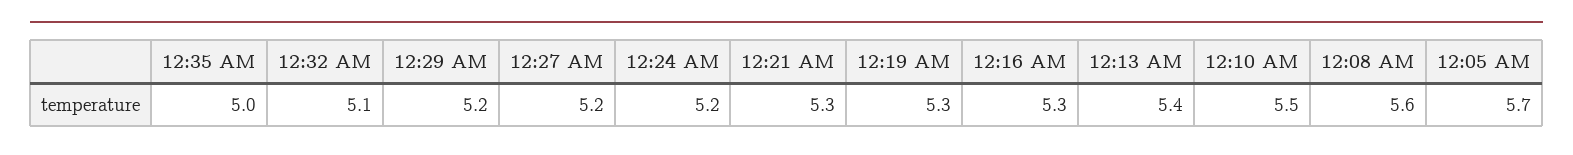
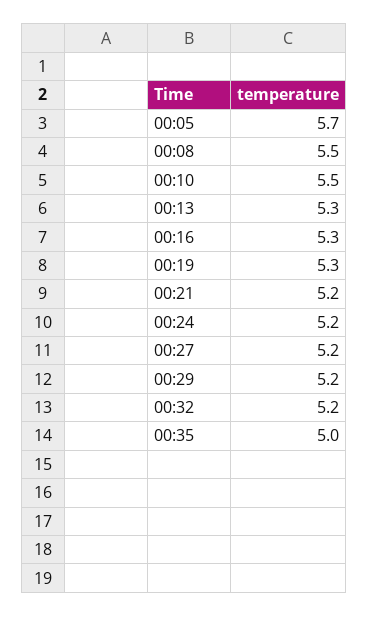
12:32 AM: 5.1 -> 5.2
12:21 AM: 5.3 -> 5.2
12:13 AM: 5.4 -> 5.3
12:08 AM: 5.6 -> 5.5

